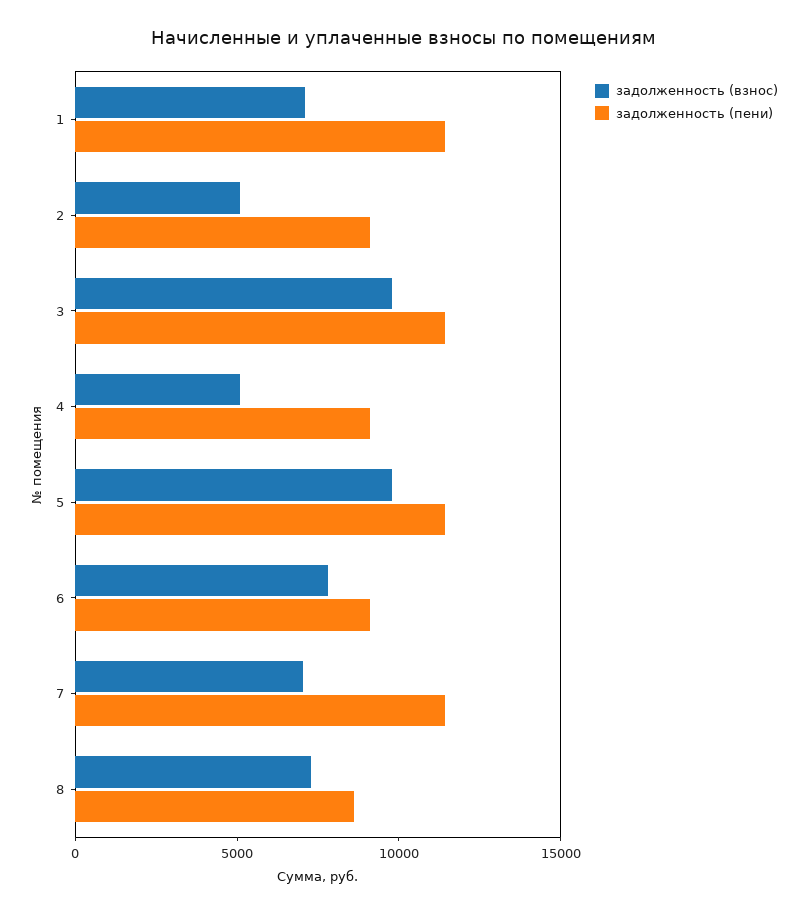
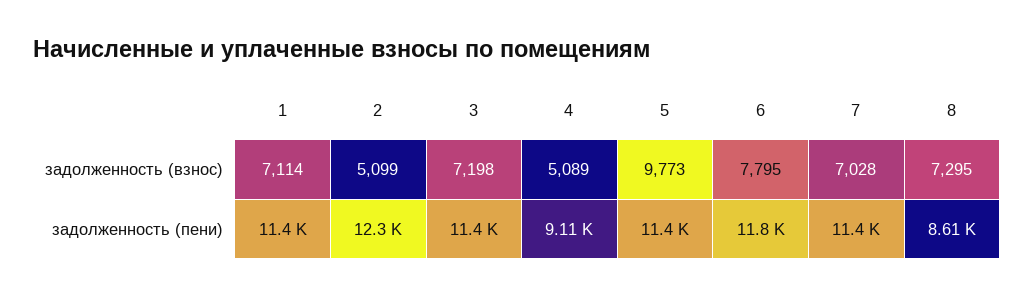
задолженность (пени), 2: 9000 -> 12300
задолженность (взнос), 3: 10000 -> 7198
задолженность (пени), 6: 9000 -> 11800

